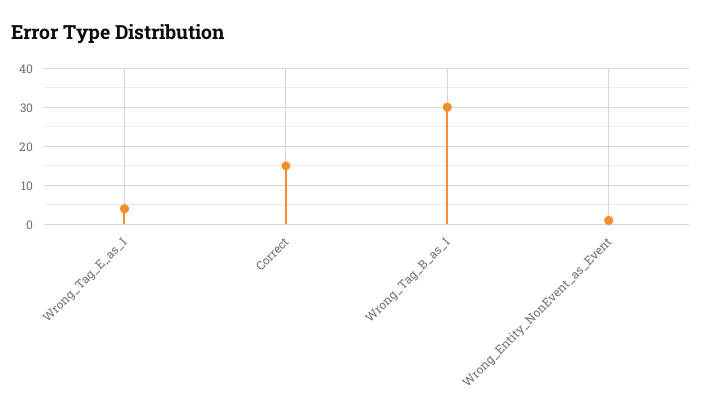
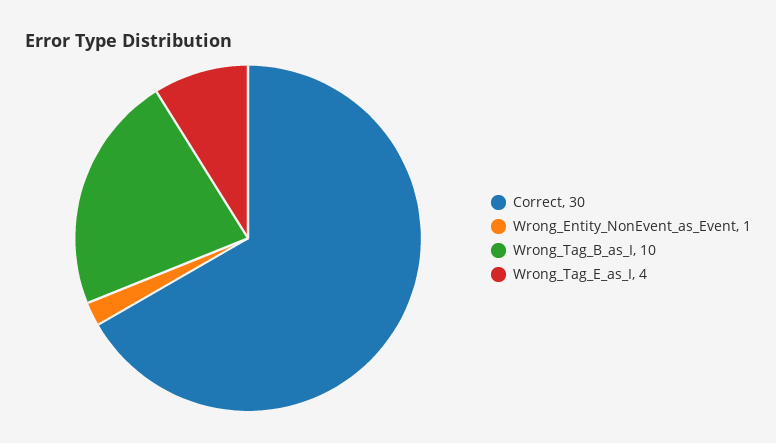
Correct: 15 -> 30
Wrong_Tag_B_as_I: 30 -> 10

